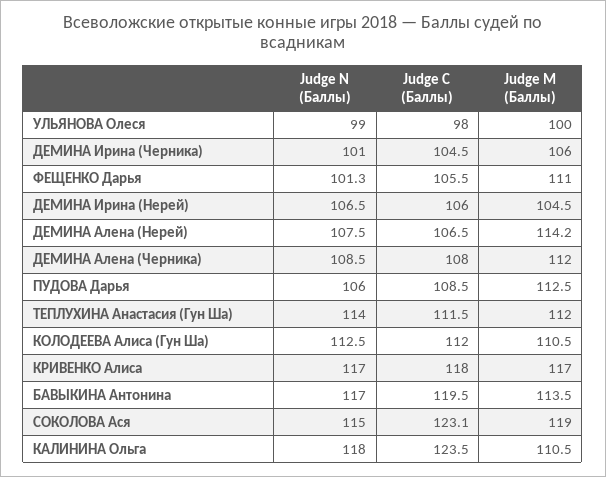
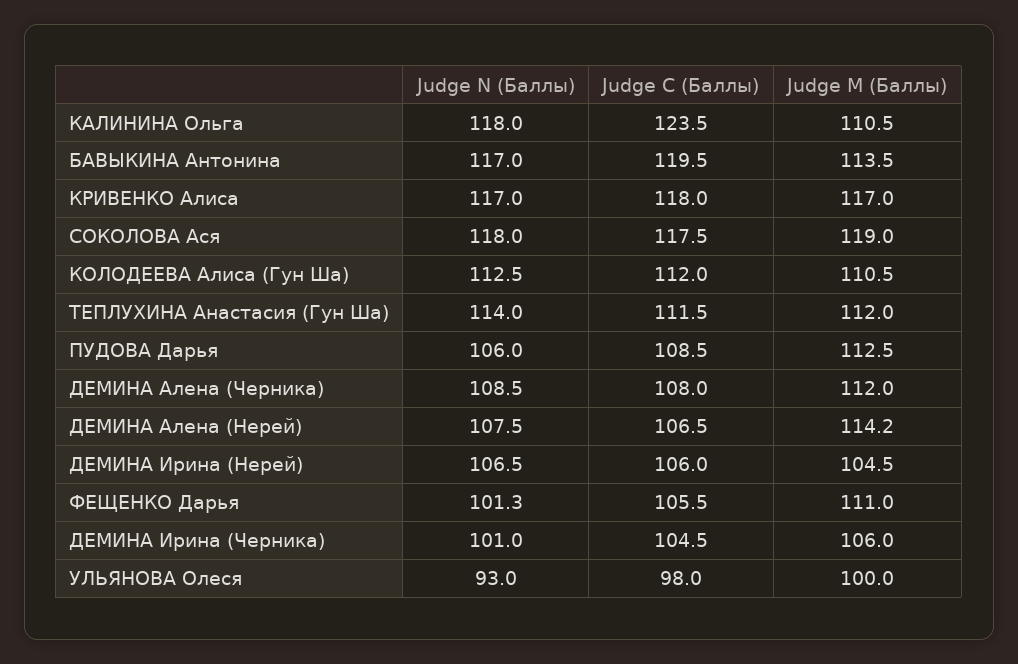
Judge N (Баллы), УЛЬЯНОВА Олеся: 99 -> 93
Judge N (Баллы), СОКОЛОВА Ася: 115 -> 118
Judge C (Баллы), СОКОЛОВА Ася: 123.1 -> 117.5

